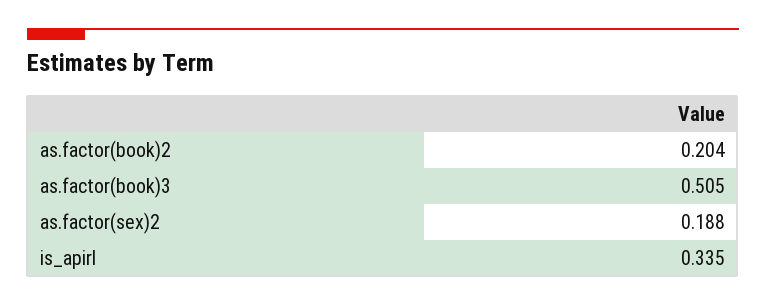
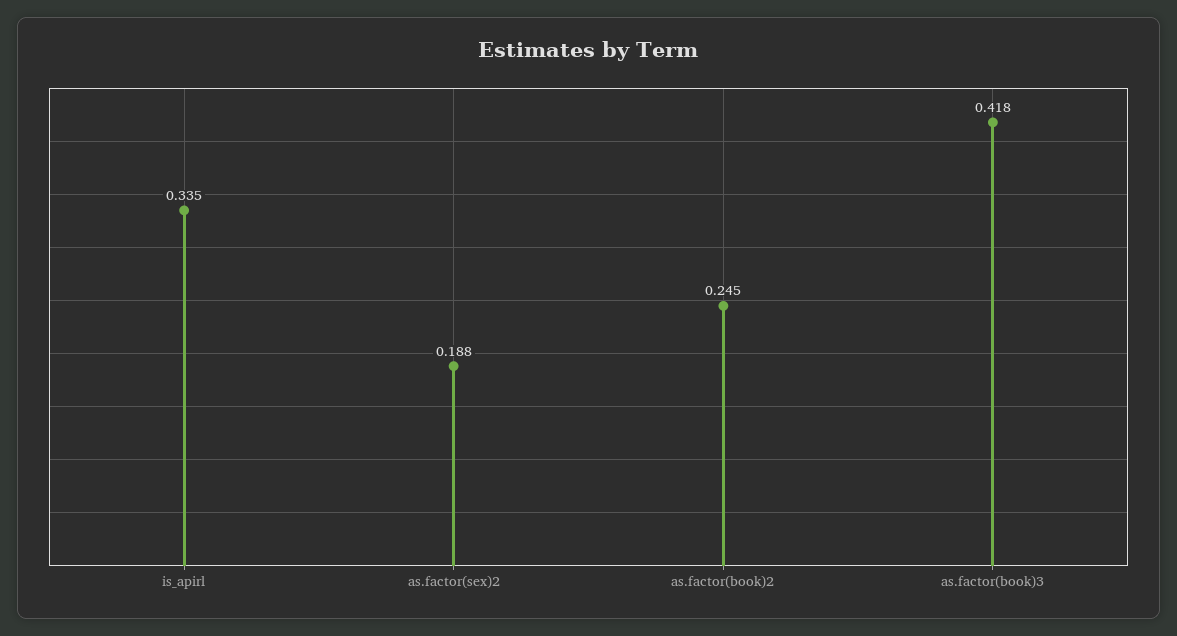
as.factor(book)2: 0.204 -> 0.245
as.factor(book)3: 0.505 -> 0.418

